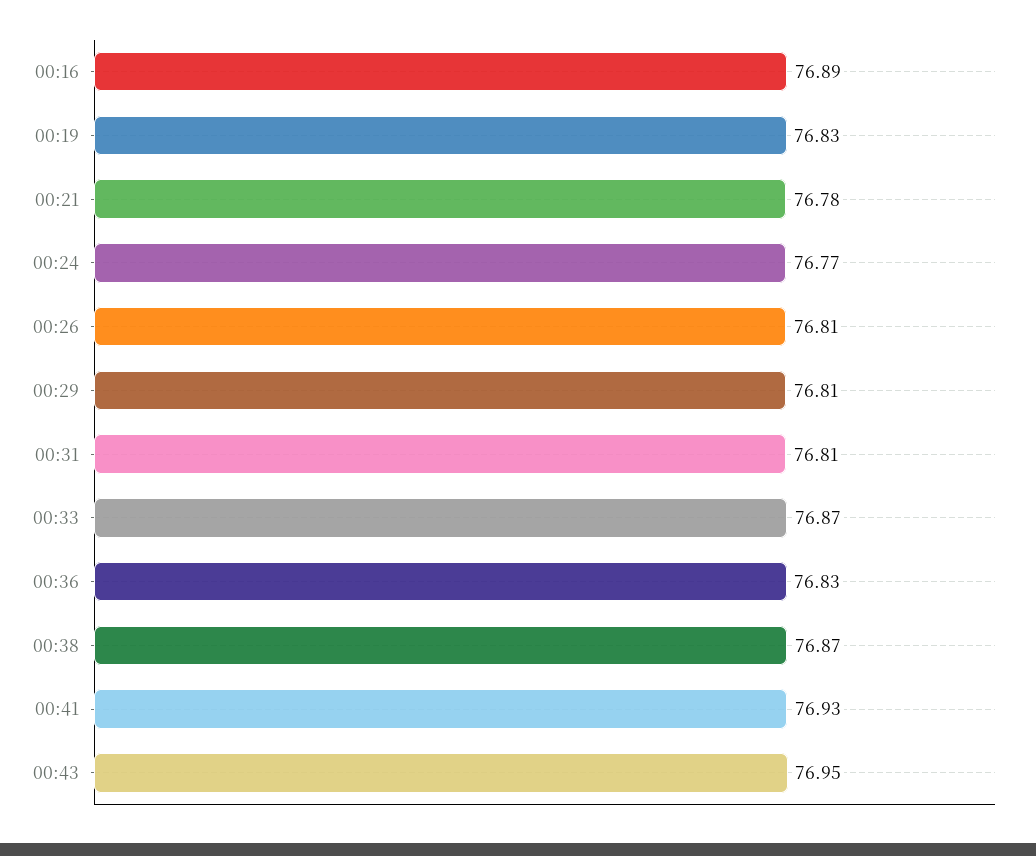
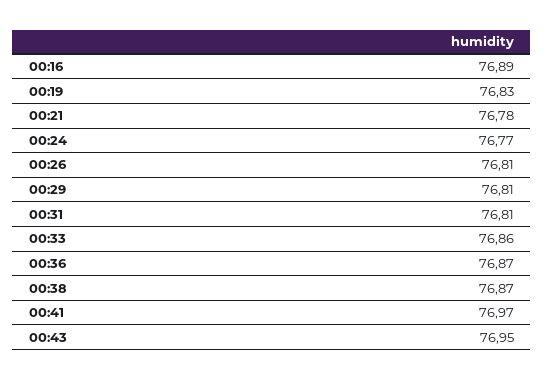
00:33: 76.87 -> 76.86
00:36: 76.83 -> 76.87
00:41: 76.93 -> 76.97

